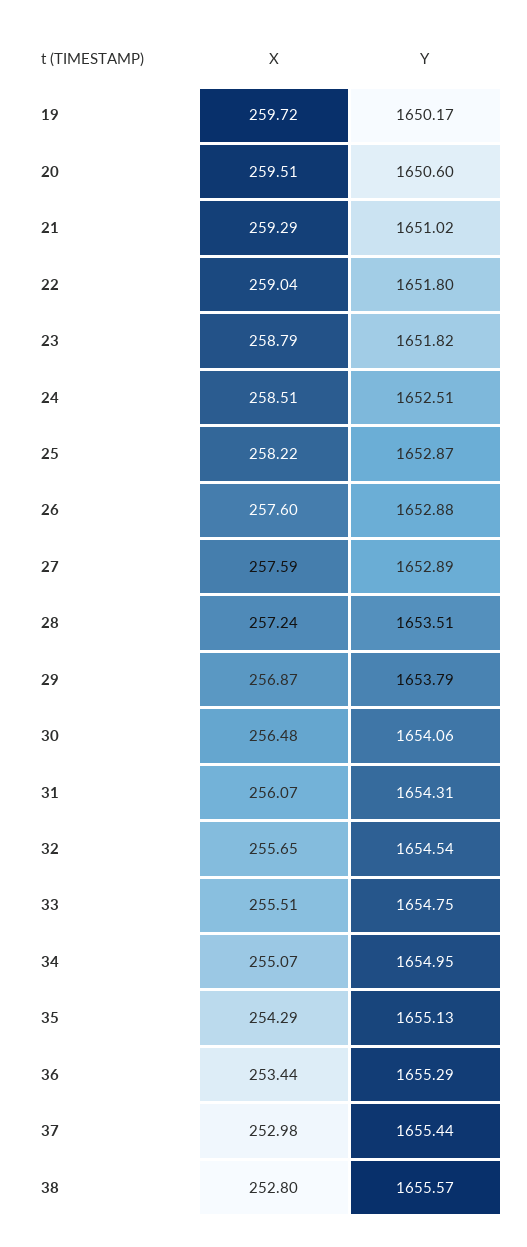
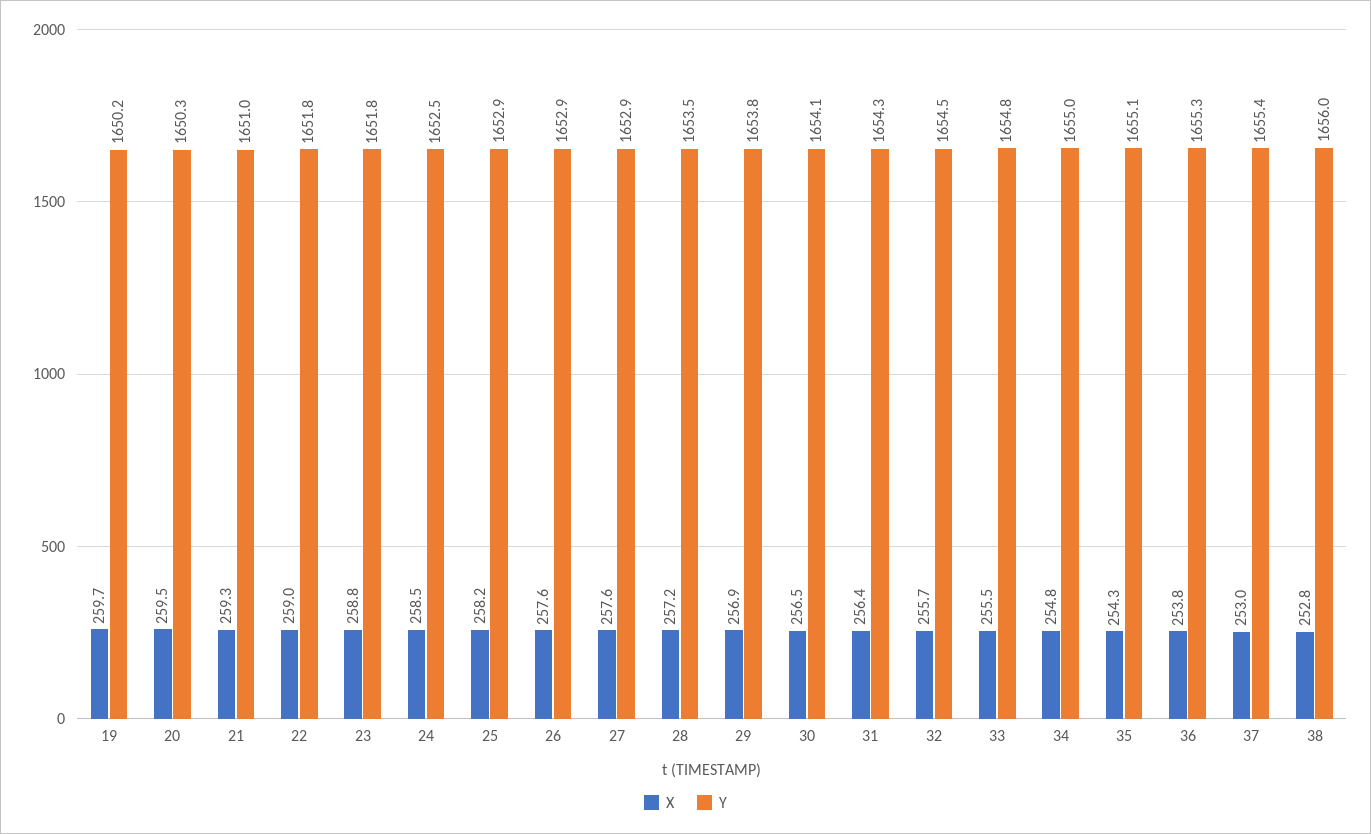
Y, 20: 1650.6 -> 1650.3
X, 31: 256.07 -> 256.4
X, 34: 255.07 -> 254.8
X, 36: 253.44 -> 253.8
Y, 38: 1655.57 -> 1656

